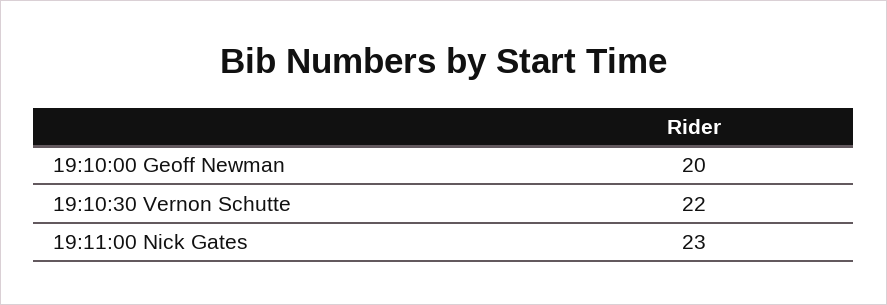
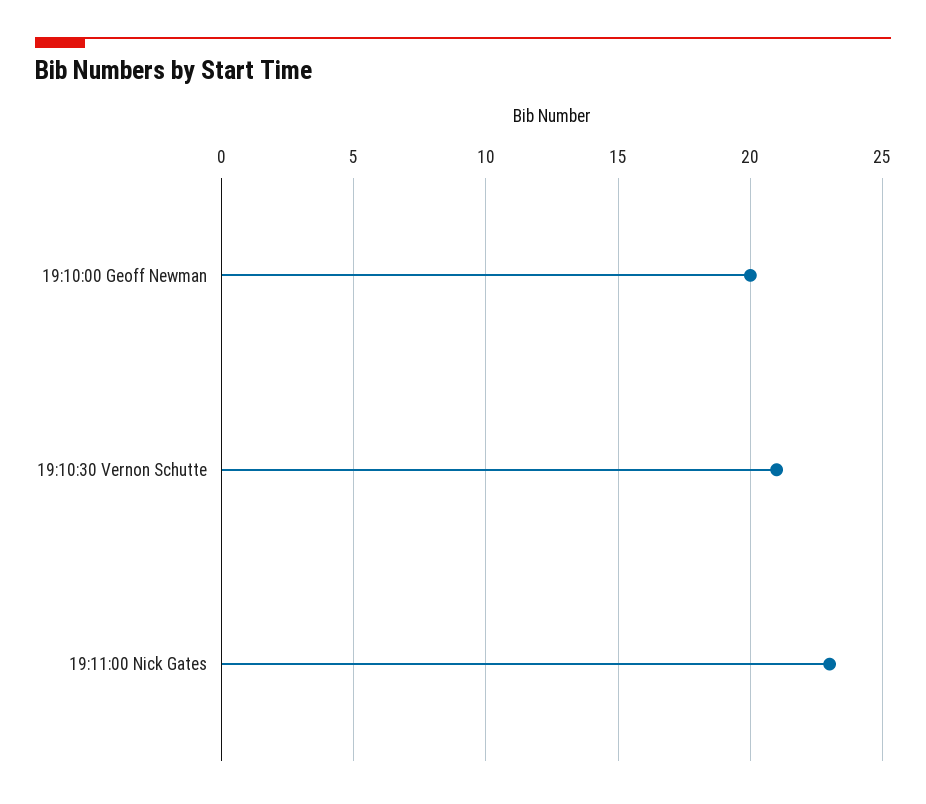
19:10:30 Vernon Schutte: 22 -> 21

